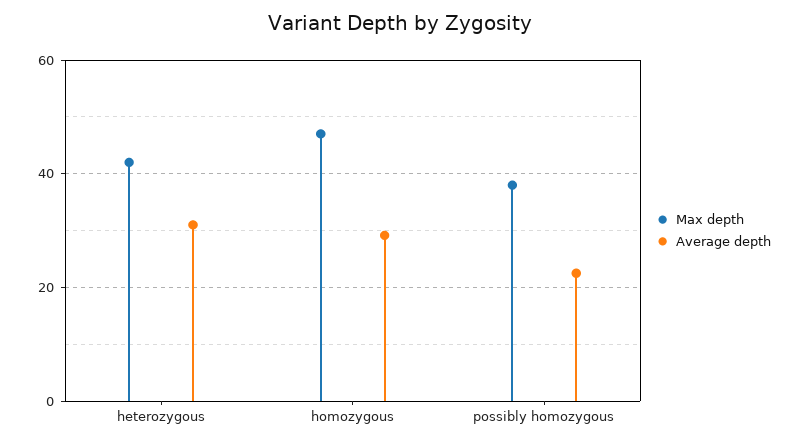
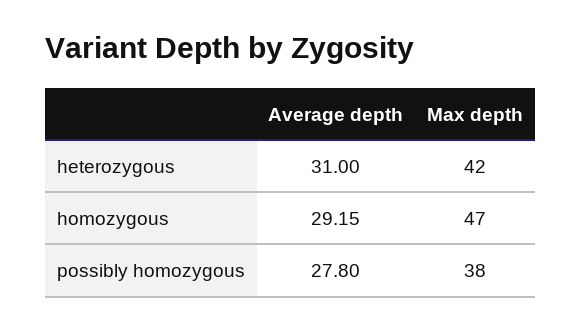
Average depth, possibly homozygous: 22 -> 27.8

